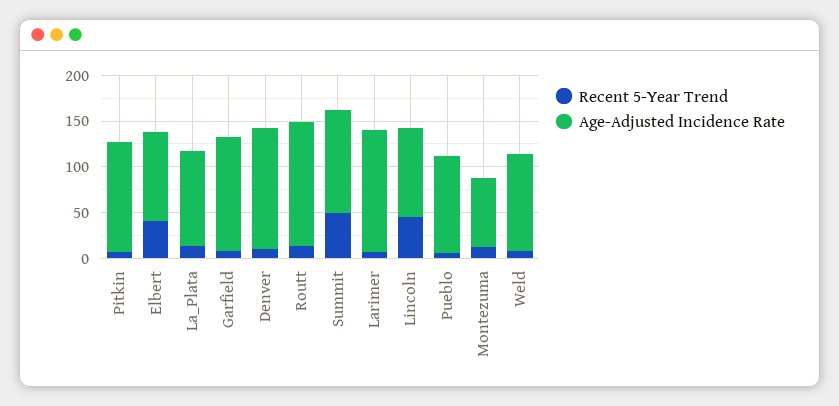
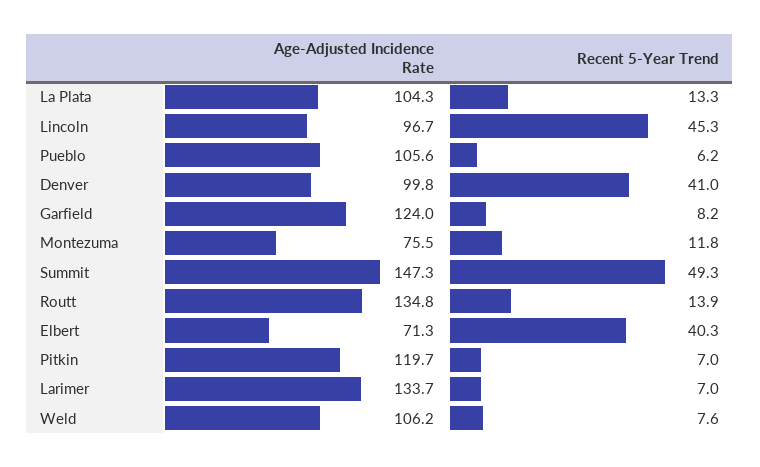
Age-Adjusted Incidence Rate, Elbert: 100 -> 71.3
Recent 5-Year Trend, Denver: 10 -> 41
Age-Adjusted Incidence Rate, Denver: 130 -> 99.8
Age-Adjusted Incidence Rate, Summit: 110 -> 147.3

